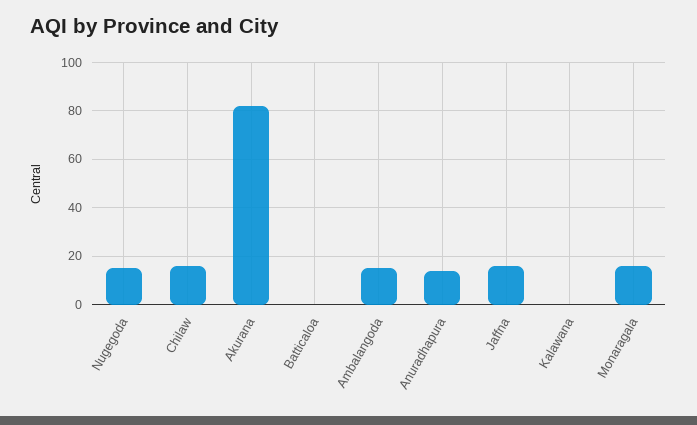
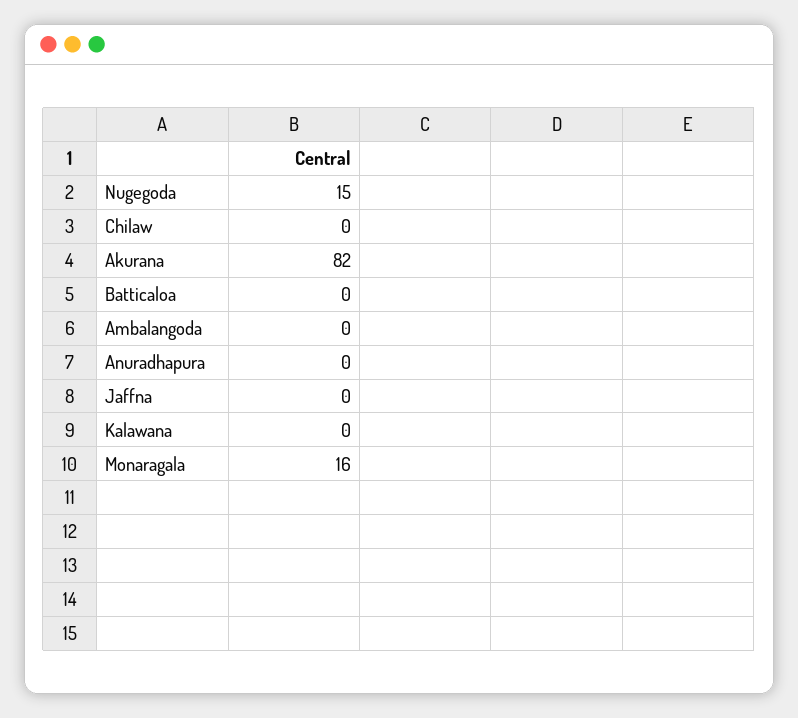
Chilaw: 15 -> 0
Ambalangoda: 15 -> 0
Anuradhapura: 15 -> 0
Jaffna: 15 -> 0

